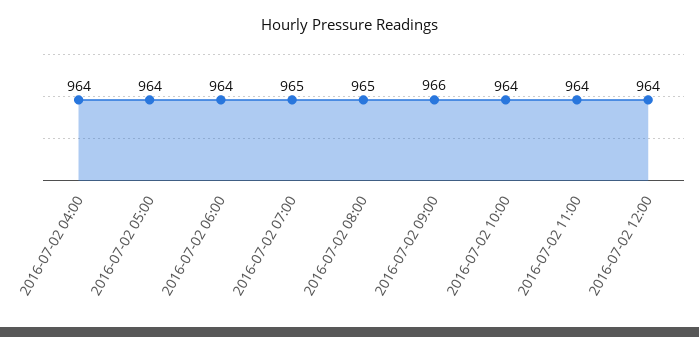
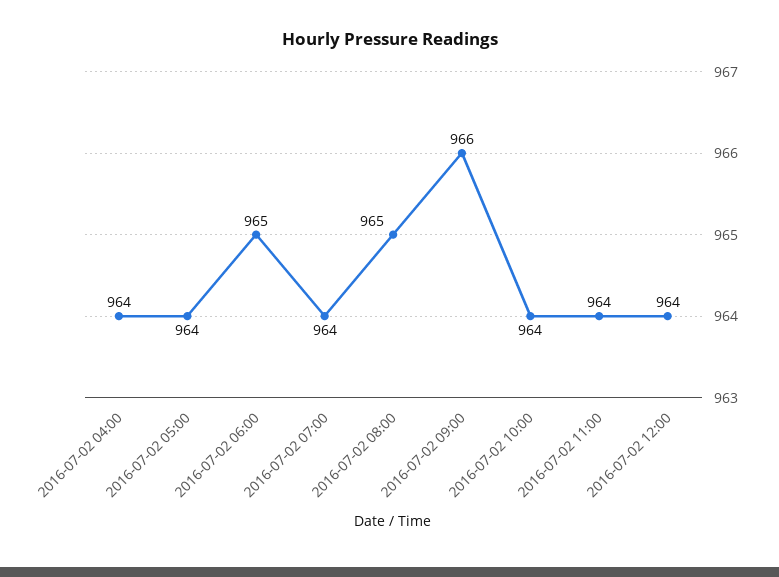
2016-07-02 06:00: 964 -> 965
2016-07-02 07:00: 965 -> 964

